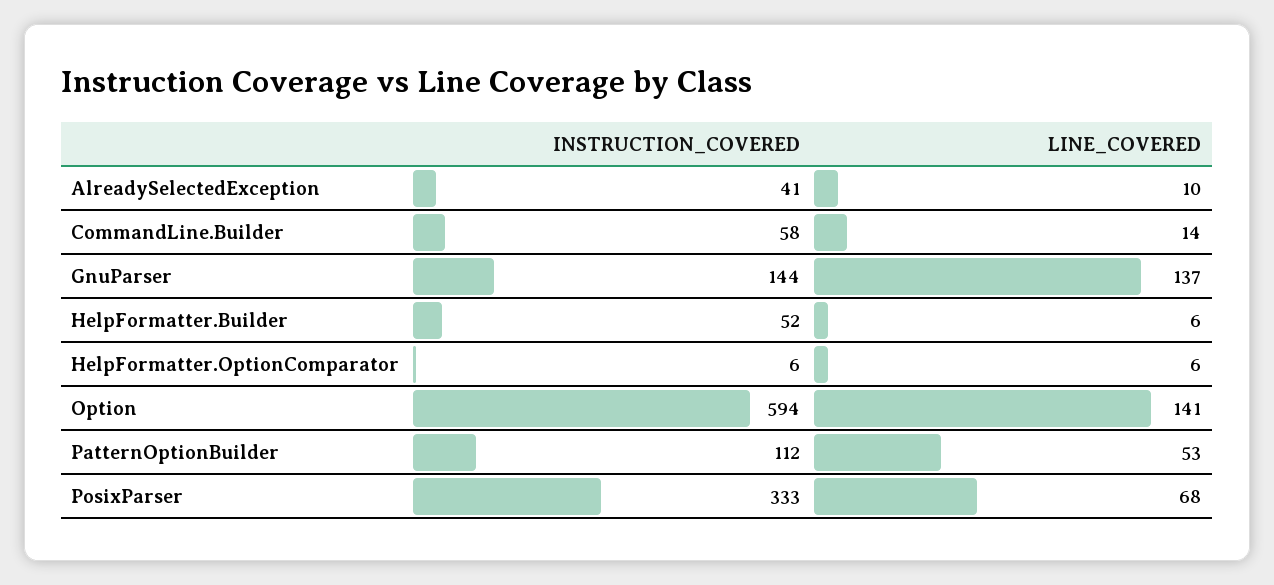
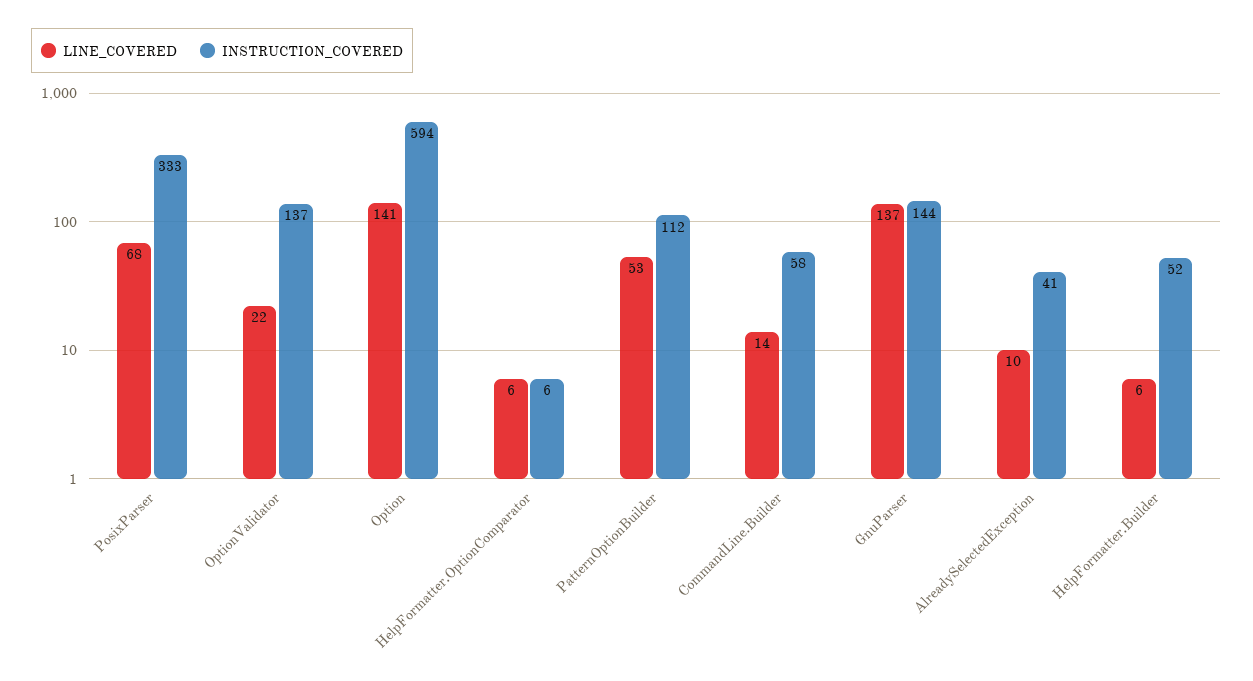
LINE_COVERED, OptionValidator: none -> 22
INSTRUCTION_COVERED, OptionValidator: none -> 137

